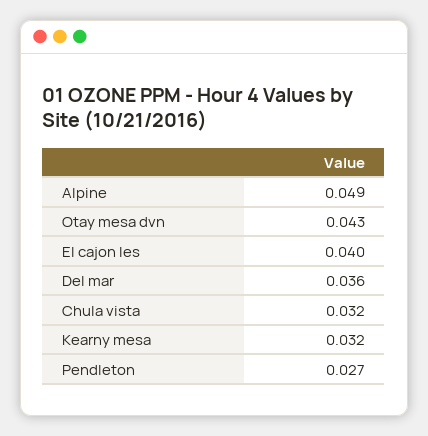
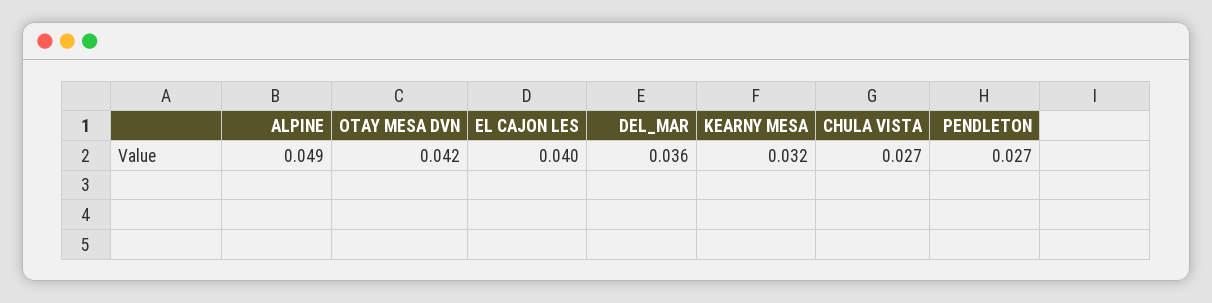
Otay mesa dvn: 0.043 -> 0.042
Chula vista: 0.032 -> 0.027

